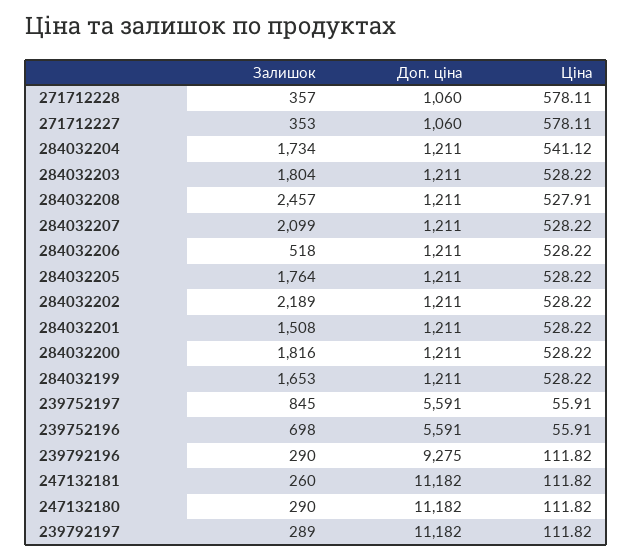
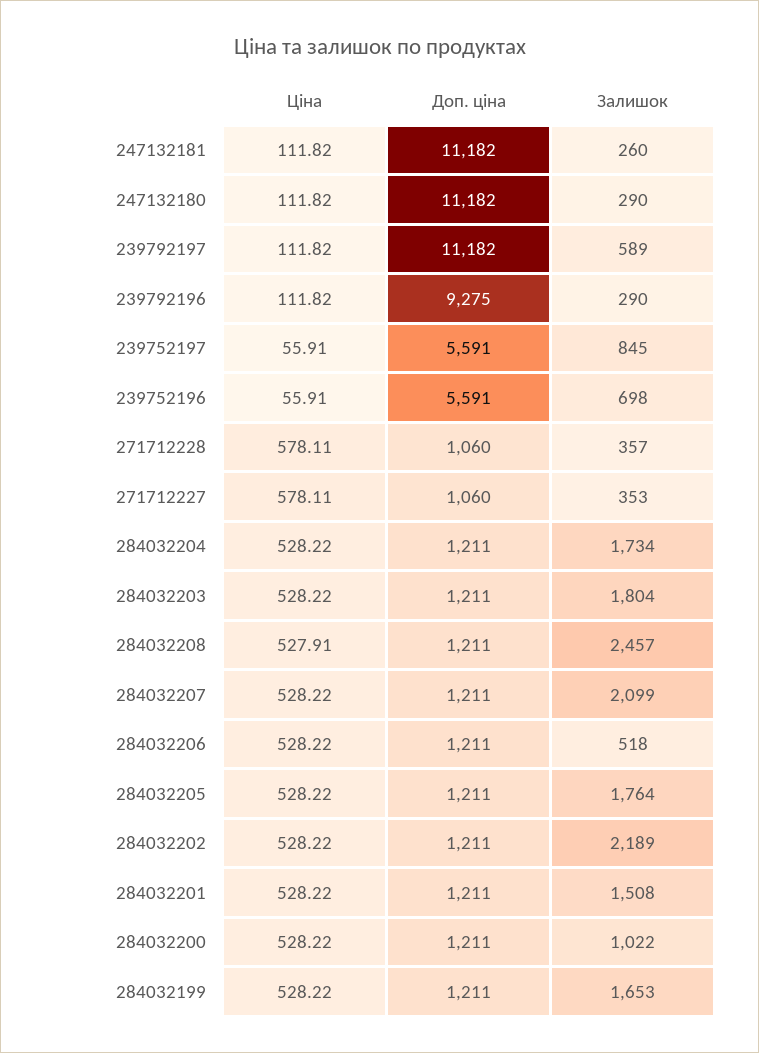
Ціна, 284032204: 541.12 -> 528.22
Залишок, 284032200: 1816 -> 1022
Залишок, 239792197: 289 -> 589

